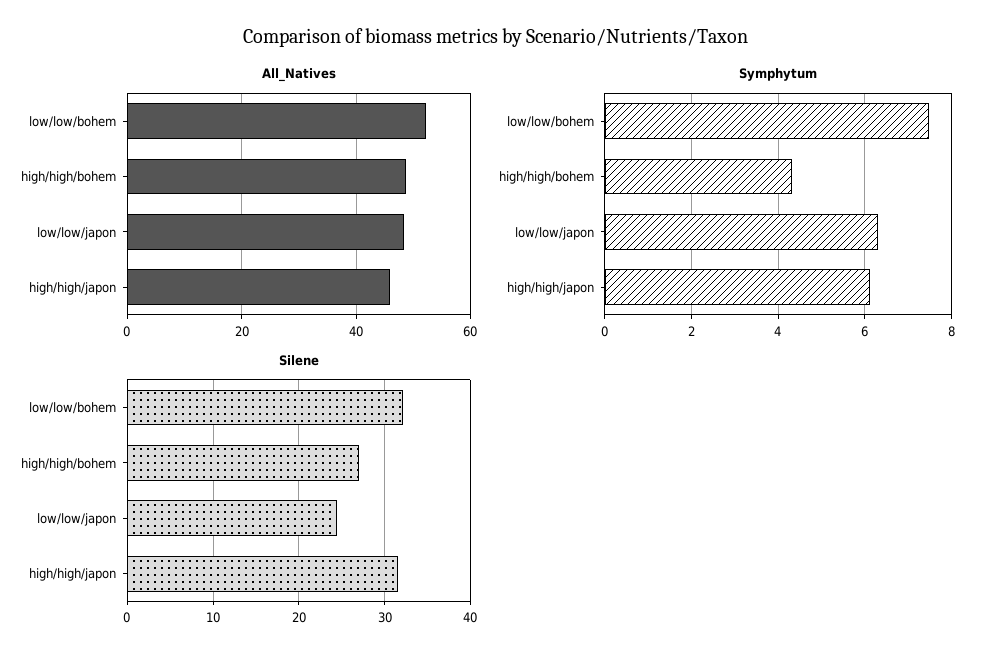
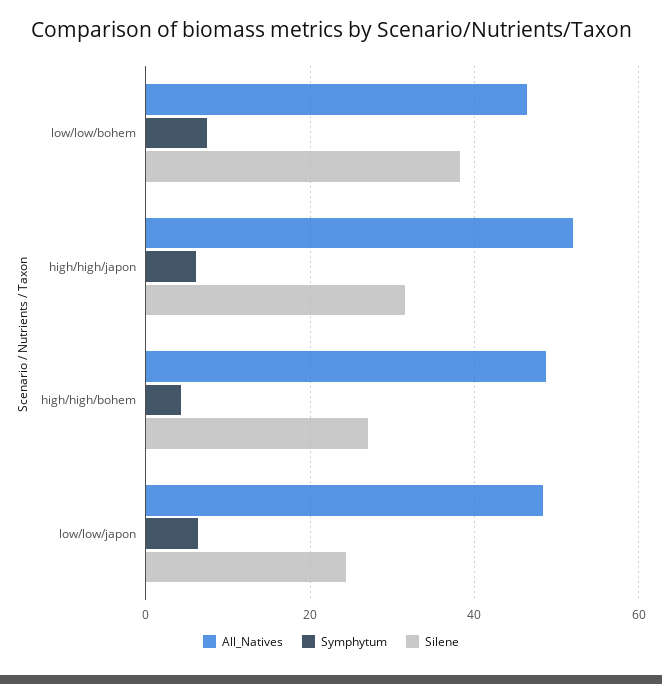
All_Natives, low/low/bohem: 52 -> 46
All_Natives, high/high/japon: 46 -> 52
Silene, low/low/bohem: 32 -> 38

